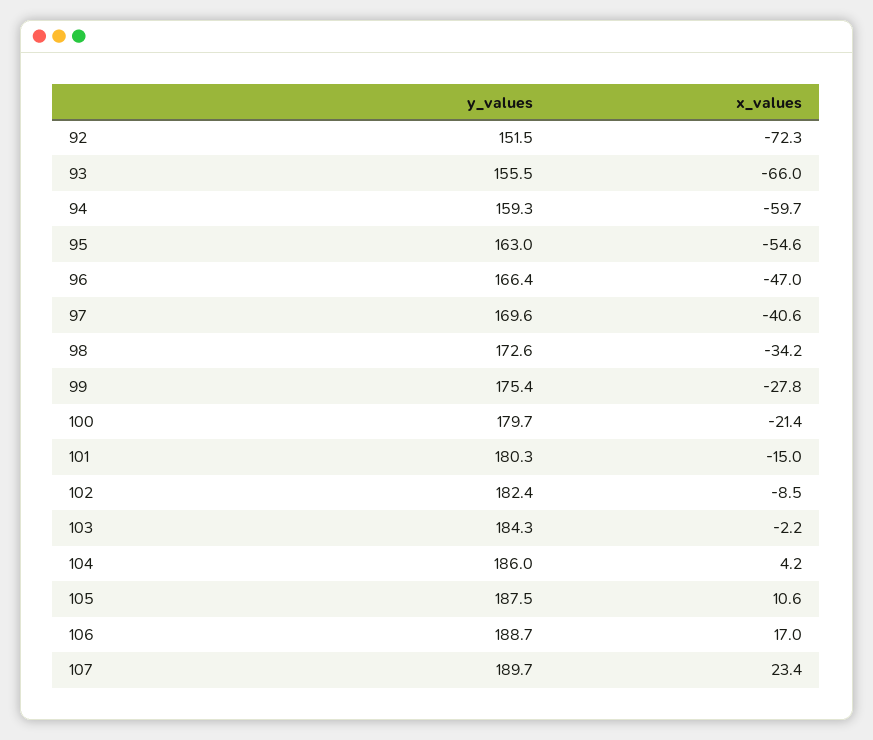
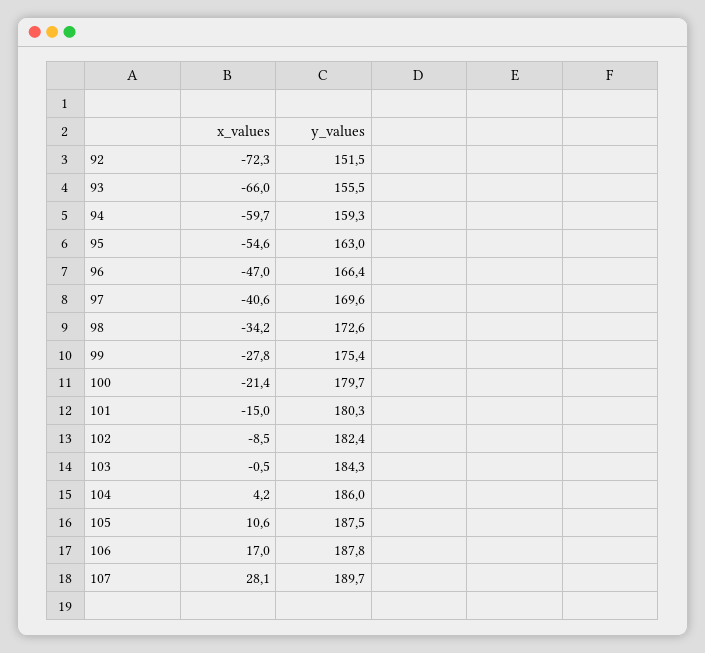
x_values, 103: -2.2 -> -0.5
y_values, 106: 188.7 -> 187.8
x_values, 107: 23.4 -> 28.1

